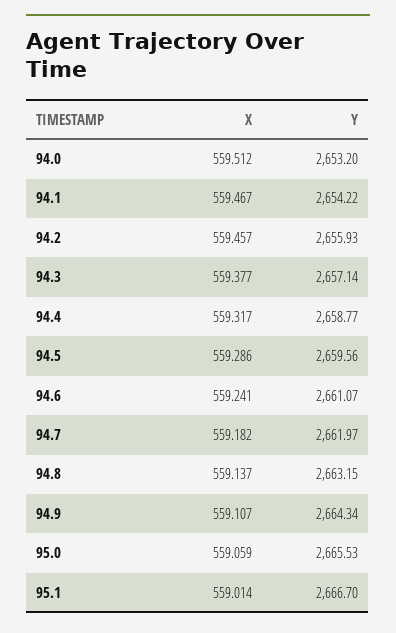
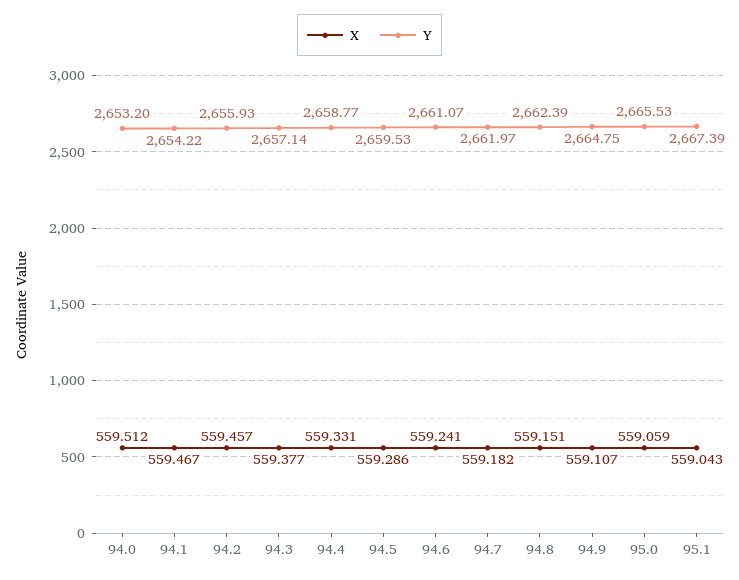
X, 94.4: 559.317 -> 559.331
Y, 94.5: 2659.56 -> 2659.53
X, 94.8: 559.137 -> 559.151
Y, 94.8: 2663.15 -> 2662.39
Y, 94.9: 2664.34 -> 2664.75
X, 95.1: 559.014 -> 559.043
Y, 95.1: 2666.7 -> 2667.39

